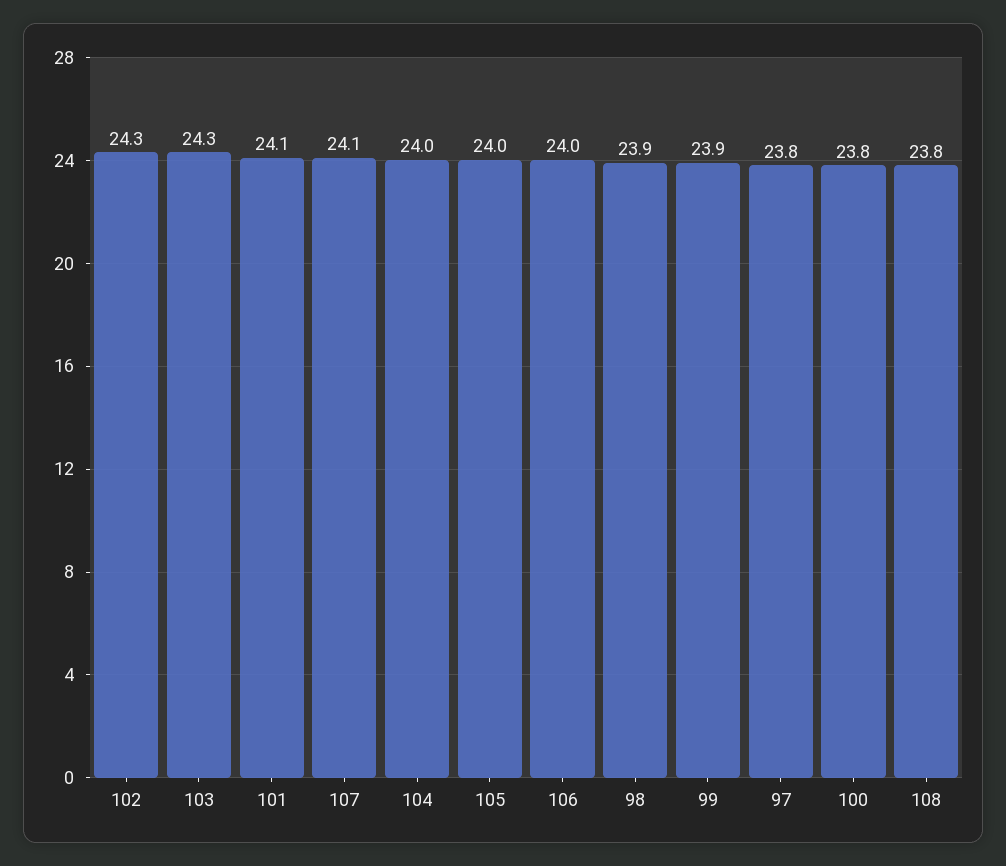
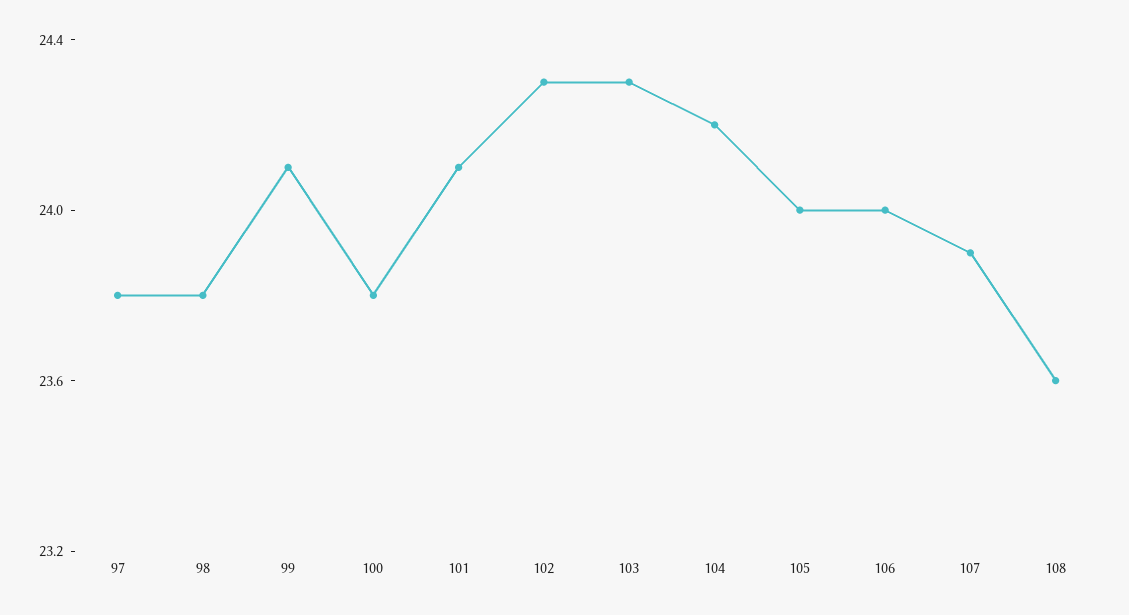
107: 24.1 -> 23.9
104: 24 -> 24.2
98: 23.9 -> 23.8
99: 23.9 -> 24.1
108: 23.8 -> 23.6

